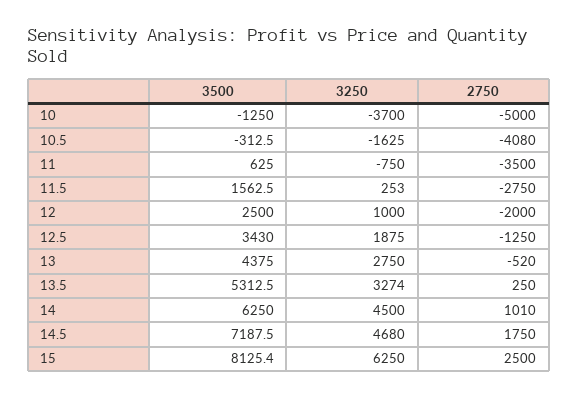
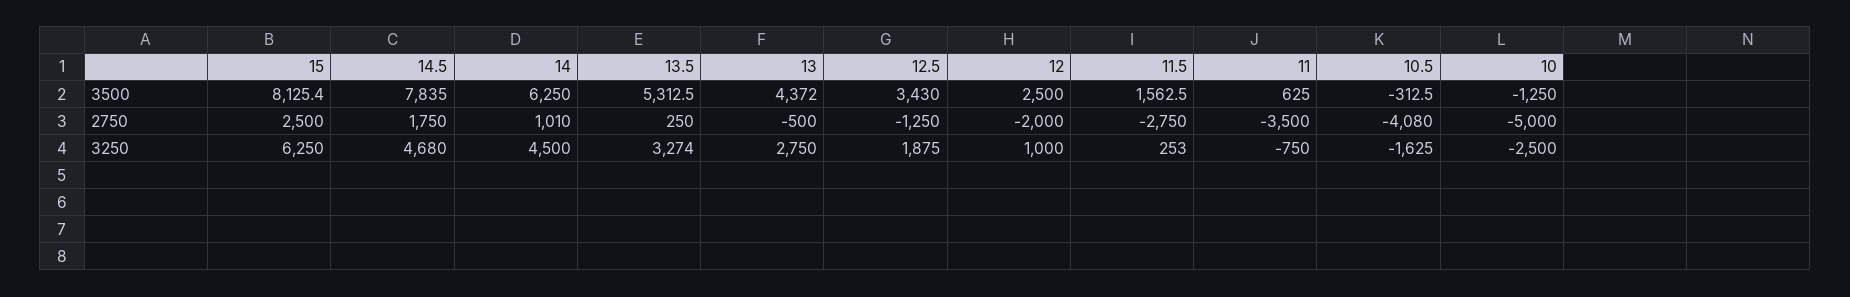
3250, 10: -3700 -> -2500
3500, 13: 4375 -> 4372
2750, 13: -520 -> -500
3500, 14.5: 7187.5 -> 7835

